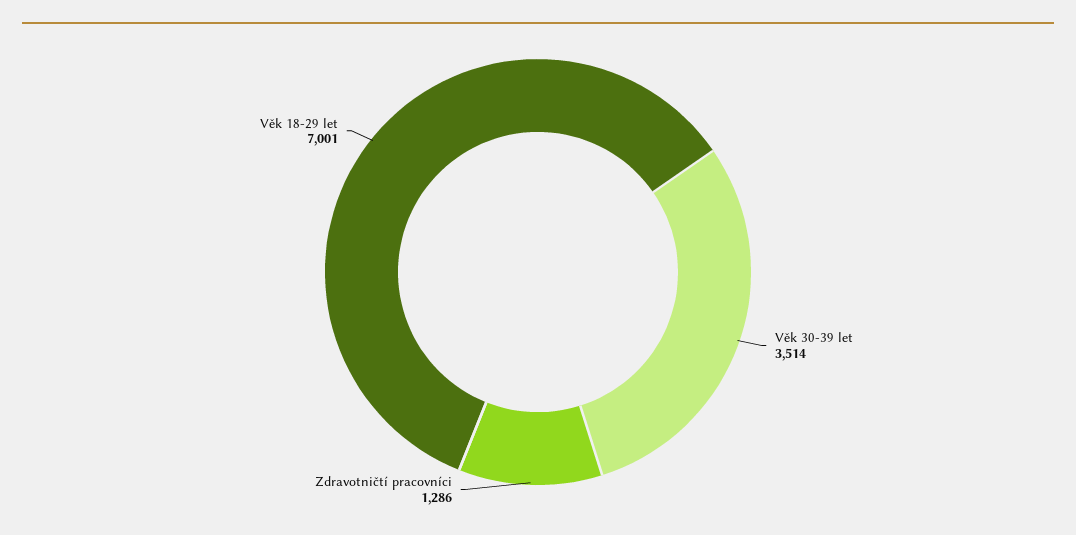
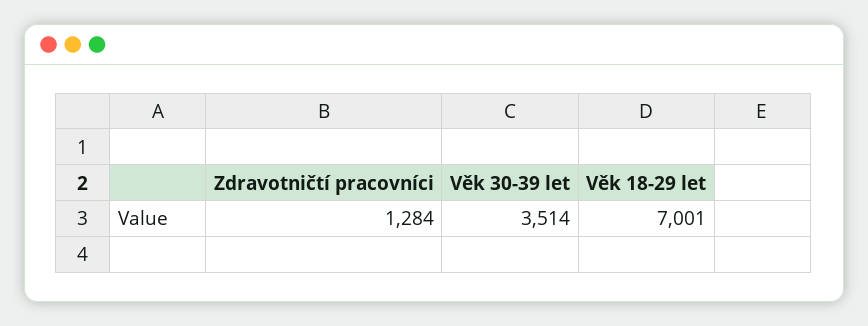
Zdravotničtí pracovníci: 1286 -> 1284

